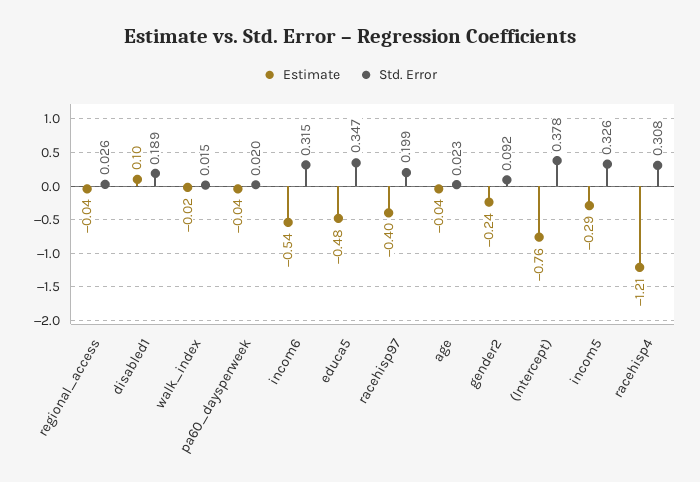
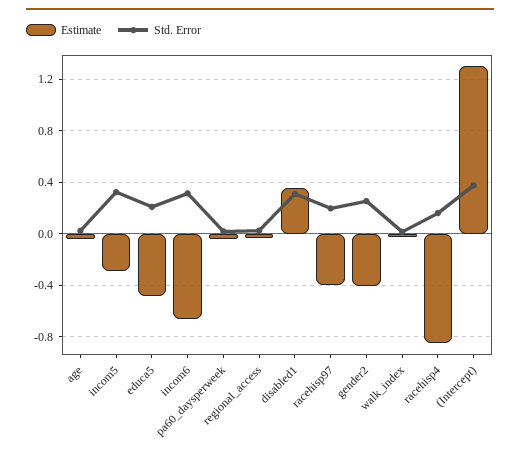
Estimate, disabled1: 0.1 -> 0.35
Std. Error, disabled1: 0.189 -> 0.3
Estimate, incom6: -0.54 -> -0.65
Std. Error, educa5: 0.347 -> 0.2
Estimate, gender2: -0.24 -> -0.4
Std. Error, gender2: 0.092 -> 0.25
Estimate, (Intercept): -0.76 -> 1.3
Estimate, racehisp4: -1.21 -> -0.85
Std. Error, racehisp4: 0.308 -> 0.15

